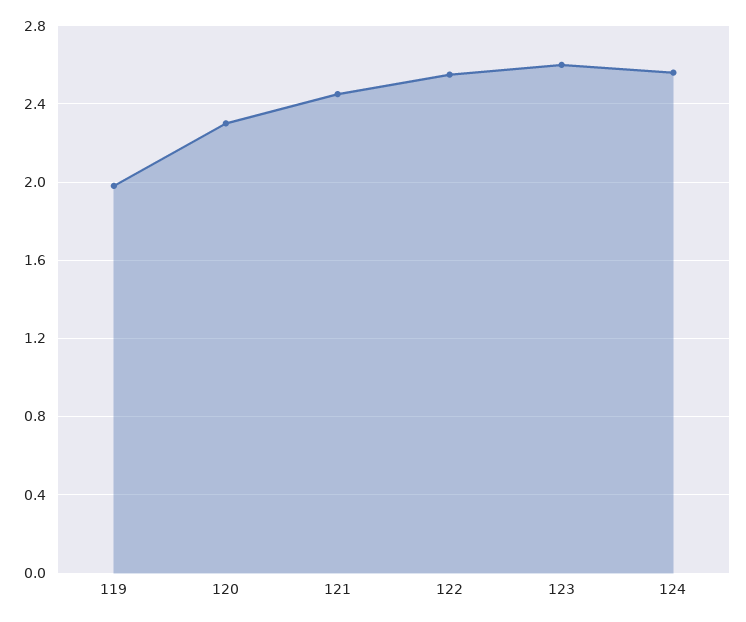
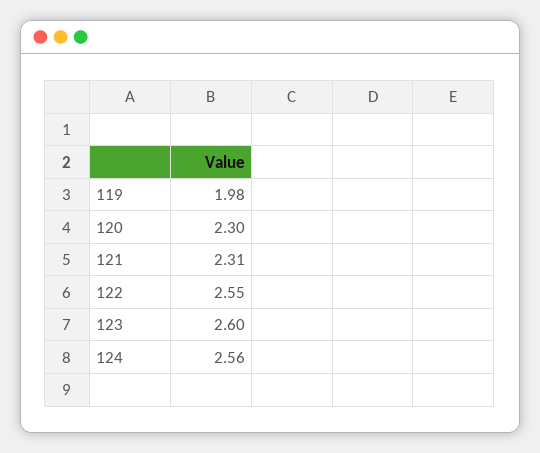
121: 2.45 -> 2.31

